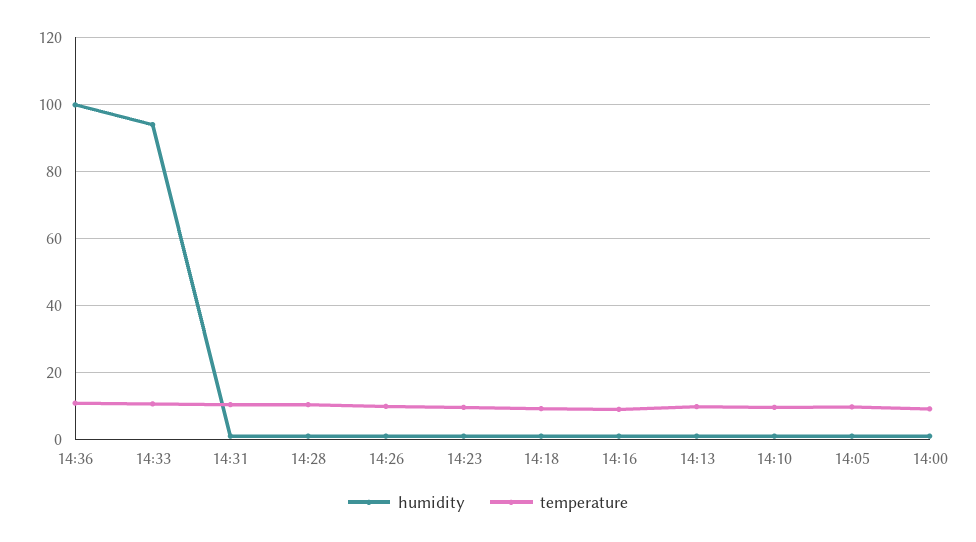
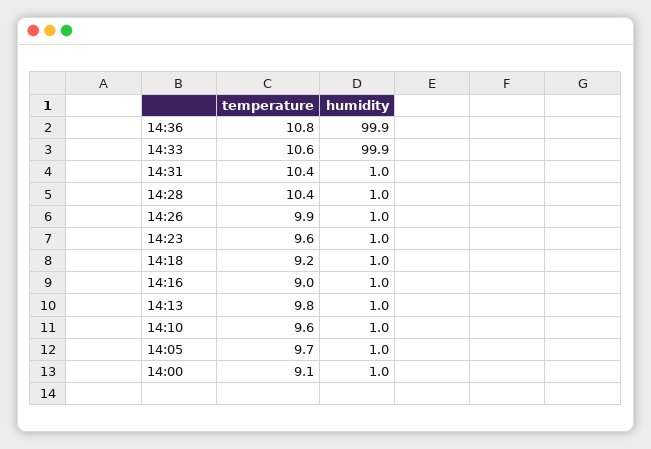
humidity, 14:33: 94 -> 99.9

